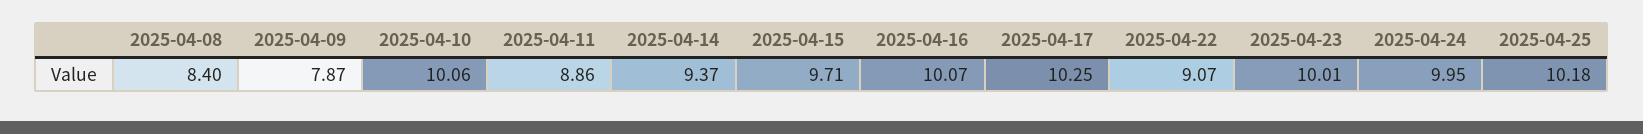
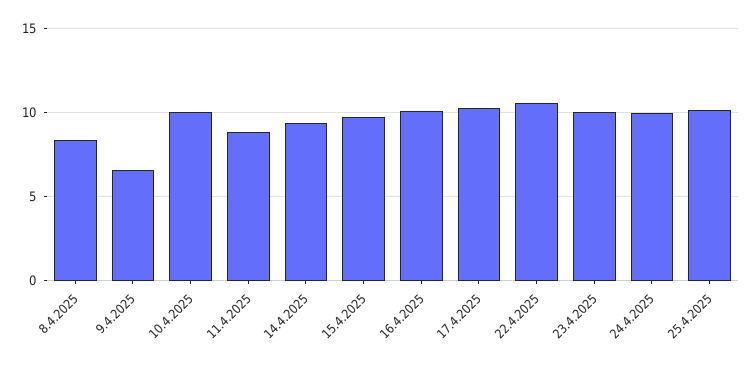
2025-04-09: 7.87 -> 6.5
2025-04-22: 9.07 -> 10.5

